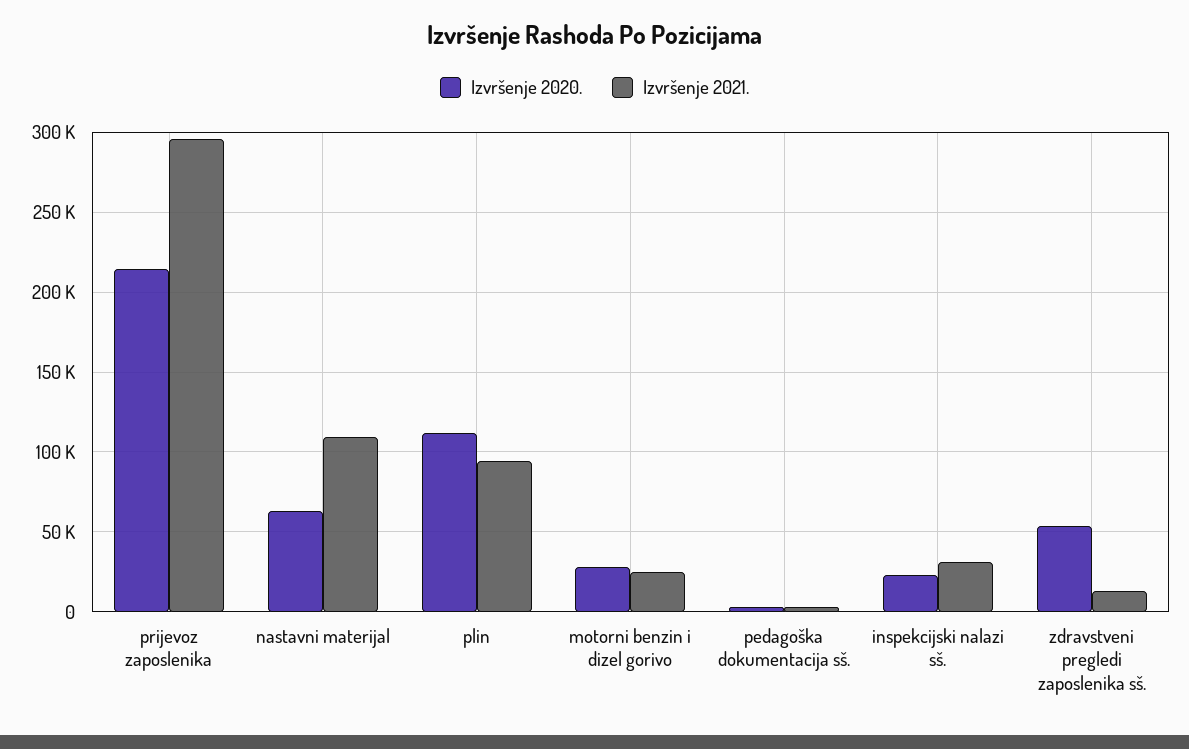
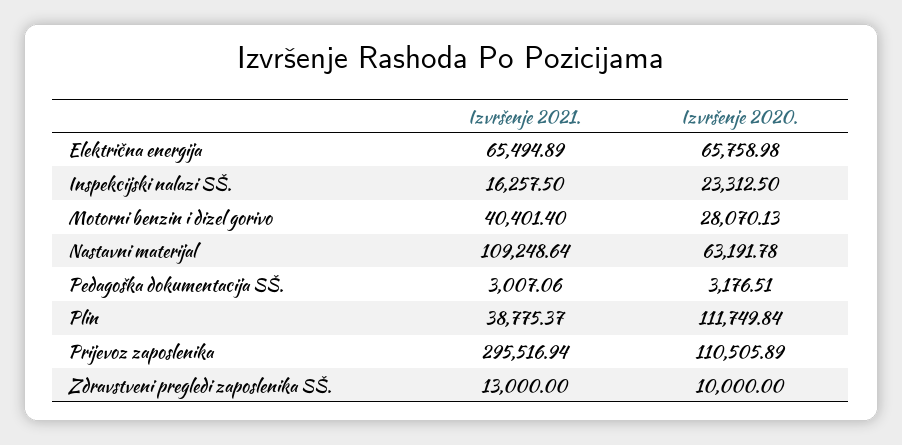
Izvršenje 2020., prijevoz zaposlenika: 215000 -> 110505.89
Izvršenje 2021., plin: 95000 -> 38775.37
Izvršenje 2021., motorni benzin i dizel gorivo: 25000 -> 40401.4
Izvršenje 2021., inspekcijski nalazi sš.: 30000 -> 16257.5
Izvršenje 2020., zdravstveni pregledi zaposlenika sš.: 55000 -> 10000
Izvršenje 2021., Električna energija: none -> 65494.89
Izvršenje 2020., Električna energija: none -> 65758.98

